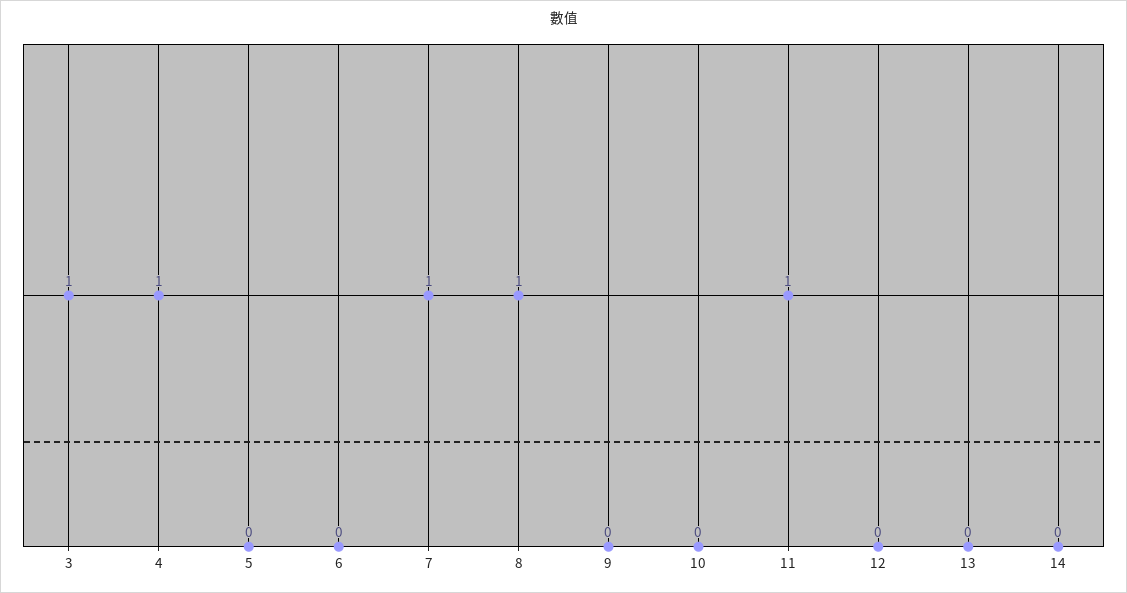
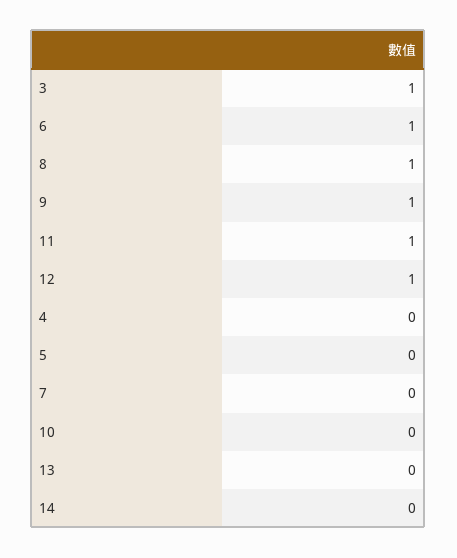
4: 1 -> 0
6: 0 -> 1
7: 1 -> 0
9: 0 -> 1
12: 0 -> 1

